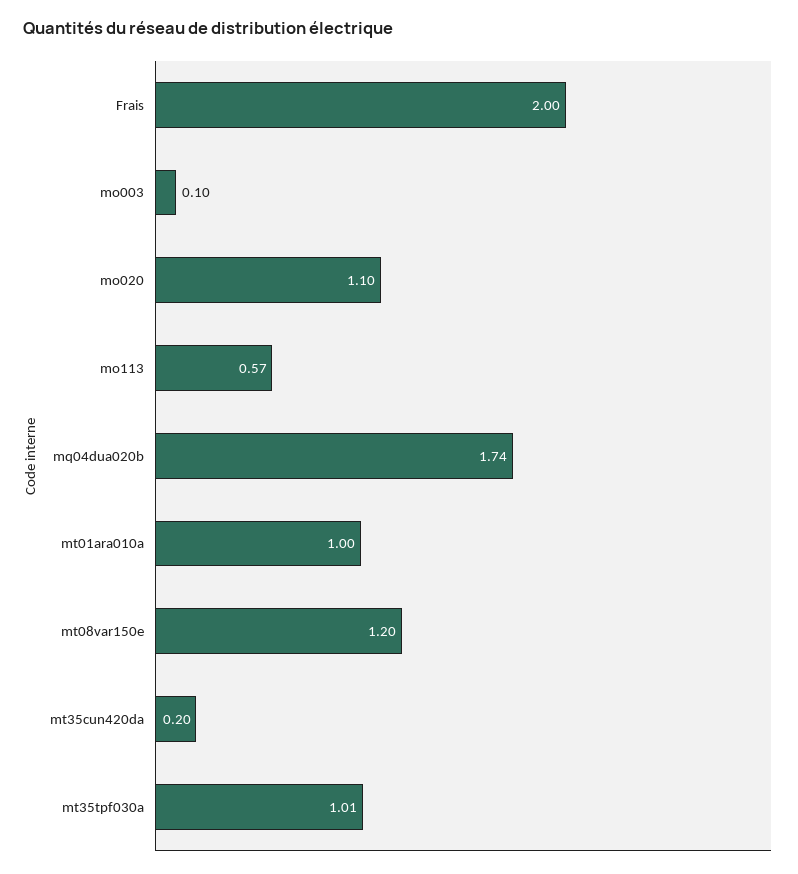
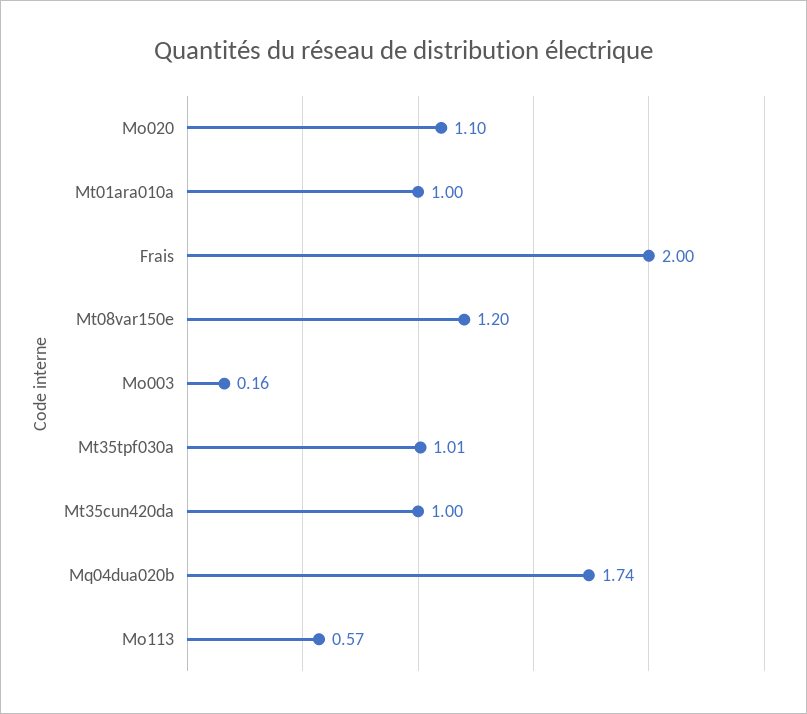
mo003: 0.1 -> 0.16
mt35cun420da: 0.2 -> 1

